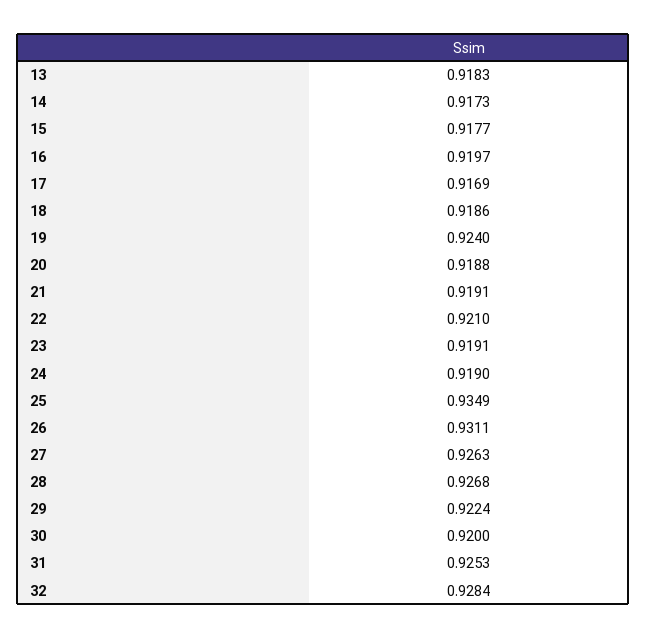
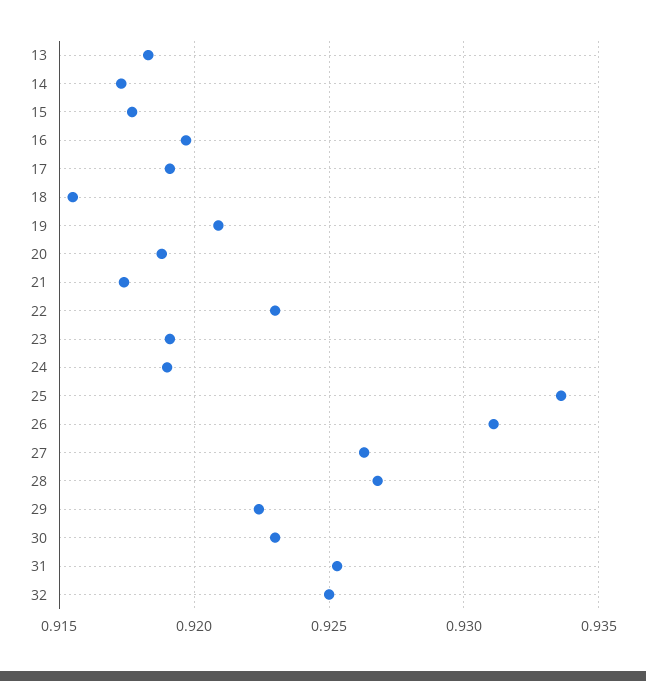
17: 0.9169 -> 0.919
18: 0.9186 -> 0.9155
19: 0.924 -> 0.921
21: 0.9191 -> 0.9175
22: 0.921 -> 0.923
25: 0.9349 -> 0.9335
30: 0.92 -> 0.923
32: 0.9284 -> 0.925

